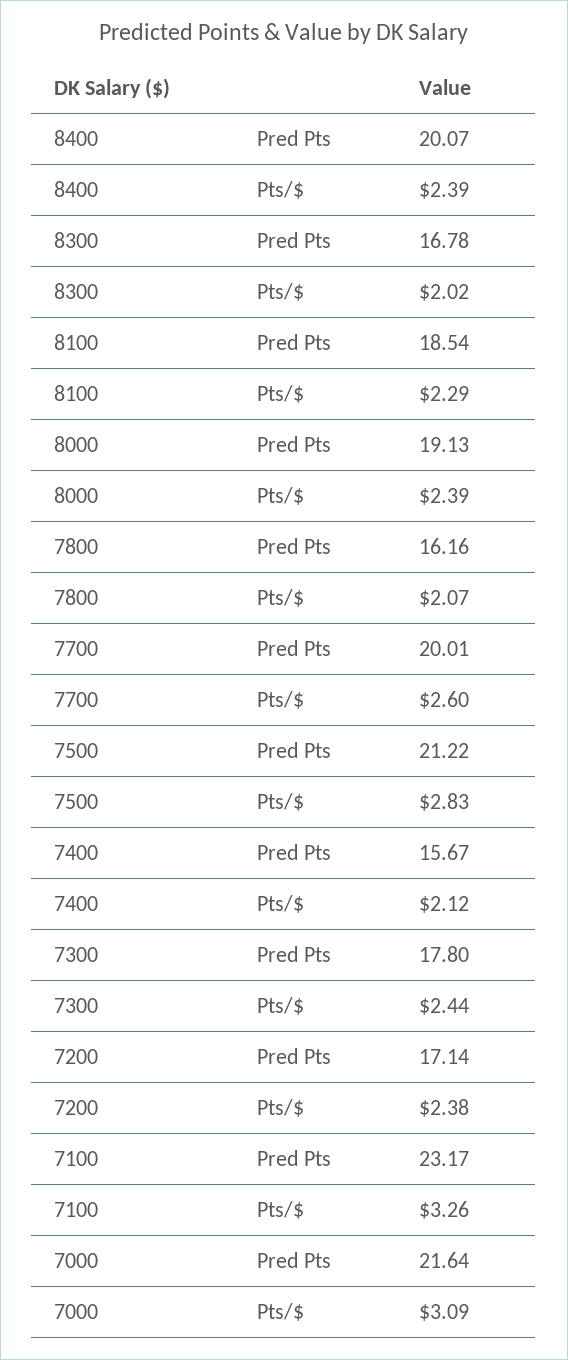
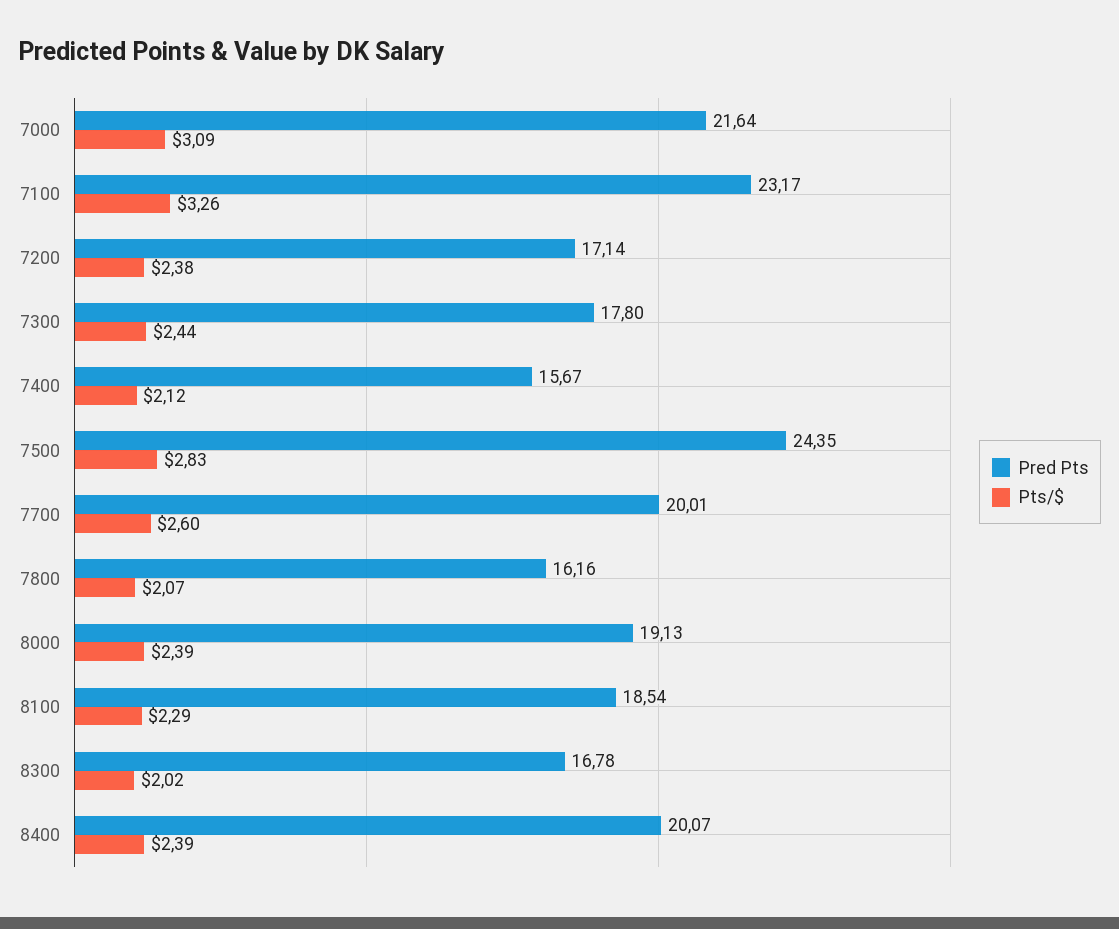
Pred Pts, 7500: 21.22 -> 24.35

